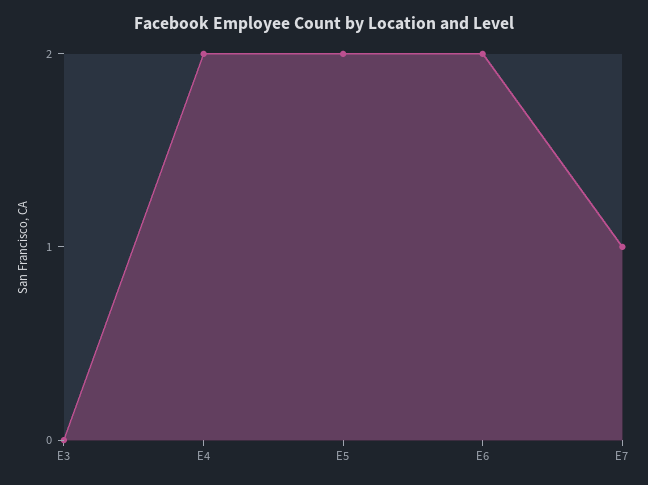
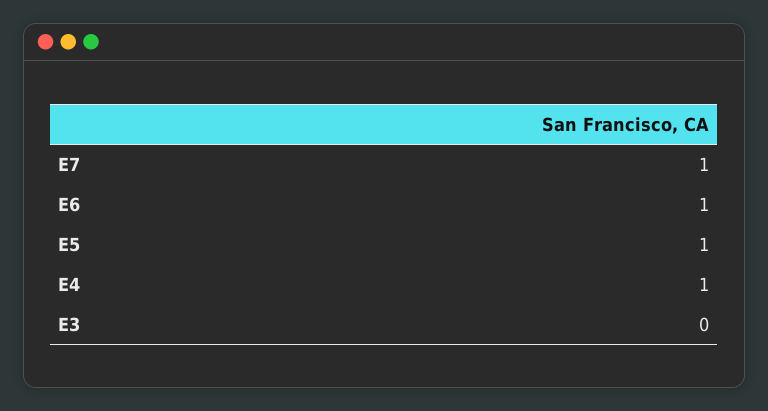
E4: 2 -> 1
E5: 2 -> 1
E6: 2 -> 1

